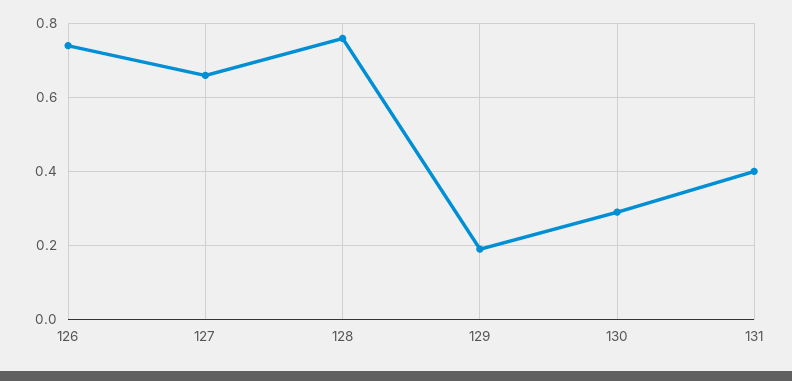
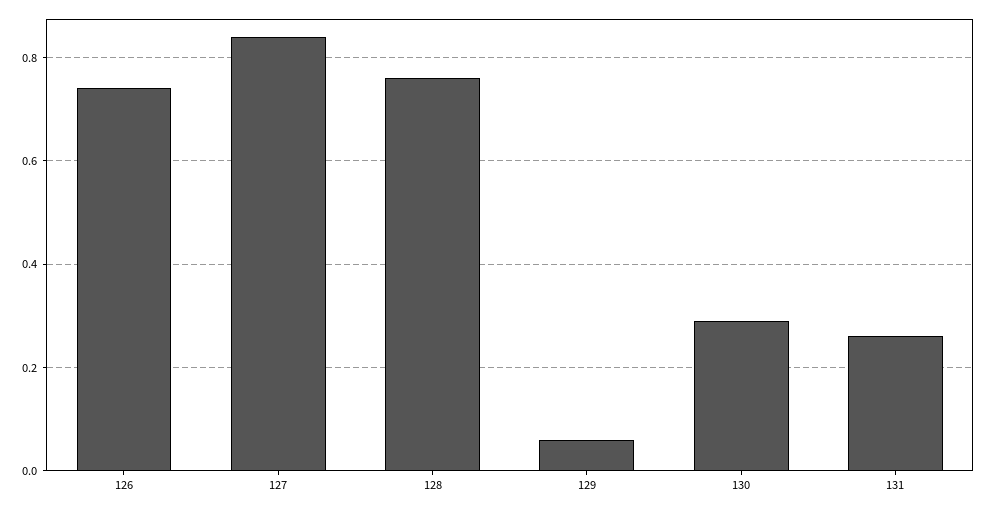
127: 0.65 -> 0.85
129: 0.2 -> 0.05
131: 0.4 -> 0.25

